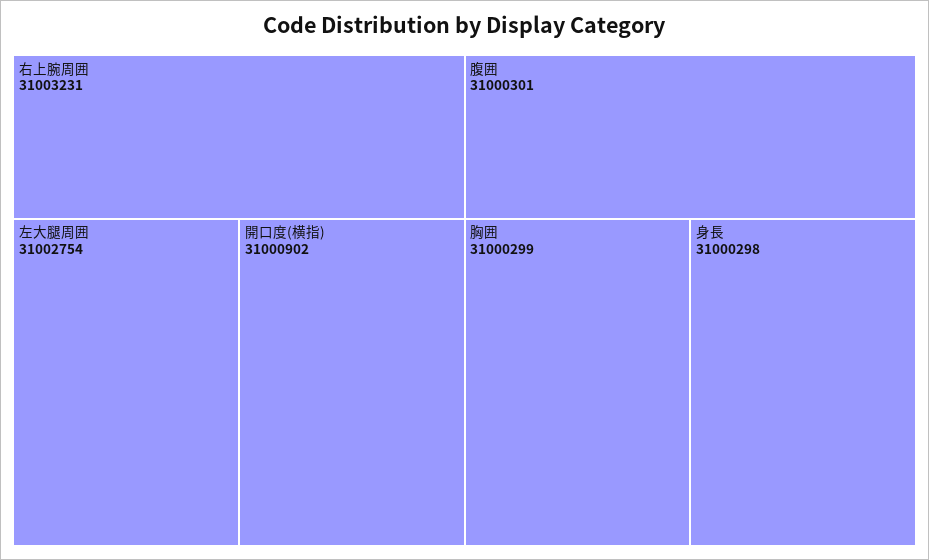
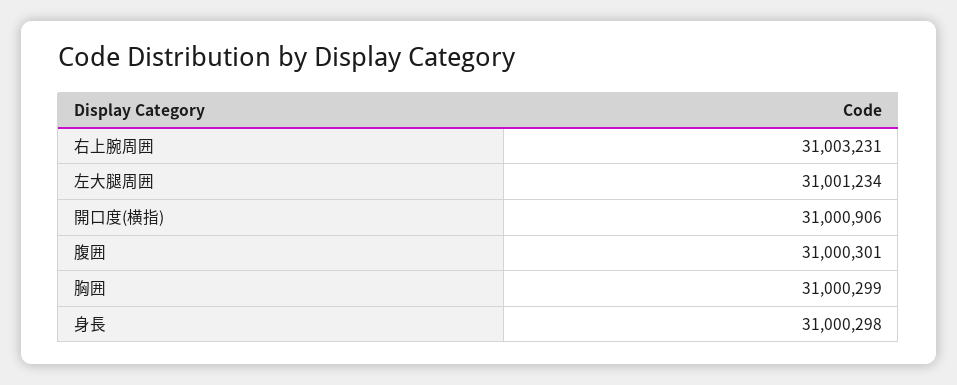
左大腿周囲: 31002754 -> 31001234
開口度(横指): 31000902 -> 31000906

